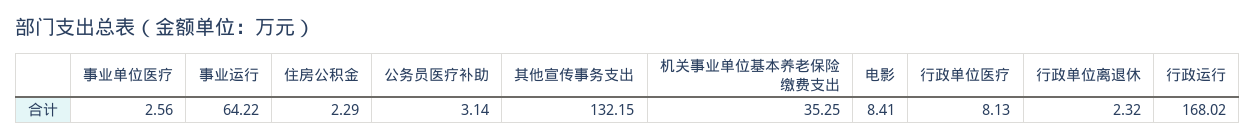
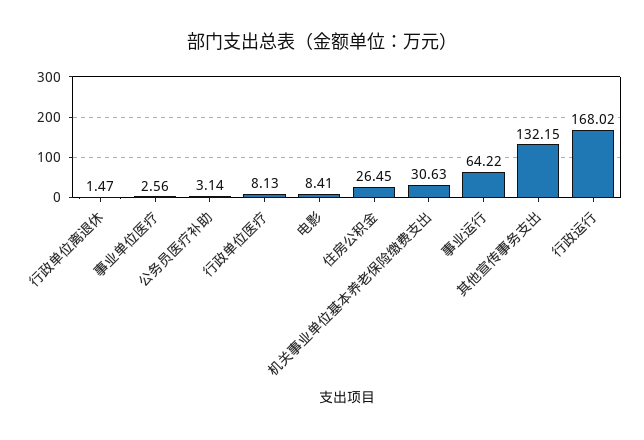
住房公积金: 2.29 -> 26.45
机关事业单位基本养老保险缴费支出: 35.25 -> 30.63
行政单位离退休: 2.32 -> 1.47

